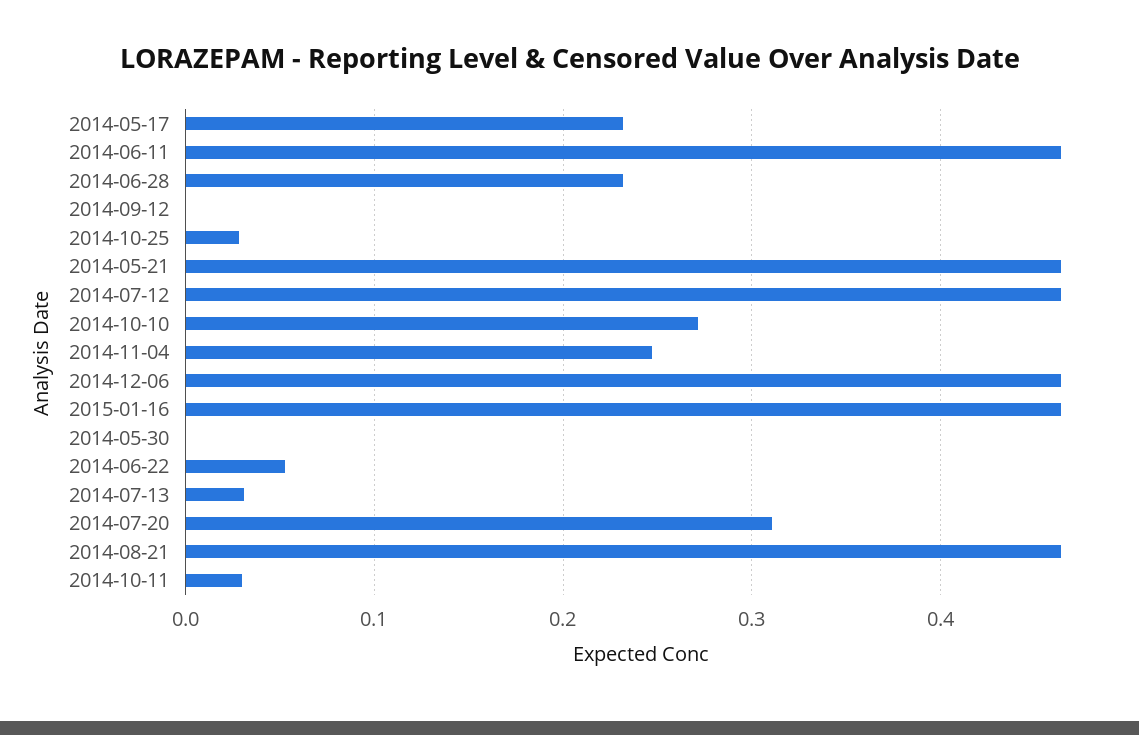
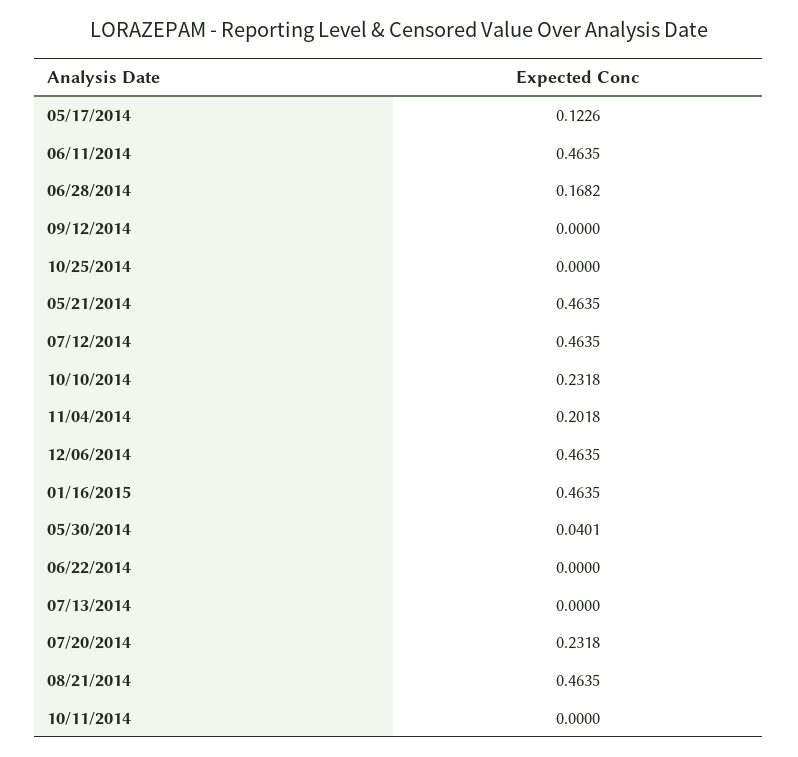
2014-05-17: 0.23 -> 0.1226
2014-06-28: 0.23 -> 0.1682
2014-10-25: 0.03 -> 0
2014-10-10: 0.27 -> 0.2318
2014-11-04: 0.25 -> 0.2018
2014-05-30: 0 -> 0.0401
2014-06-22: 0.05 -> 0
2014-07-13: 0.03 -> 0
2014-07-20: 0.31 -> 0.2318
2014-10-11: 0.03 -> 0

